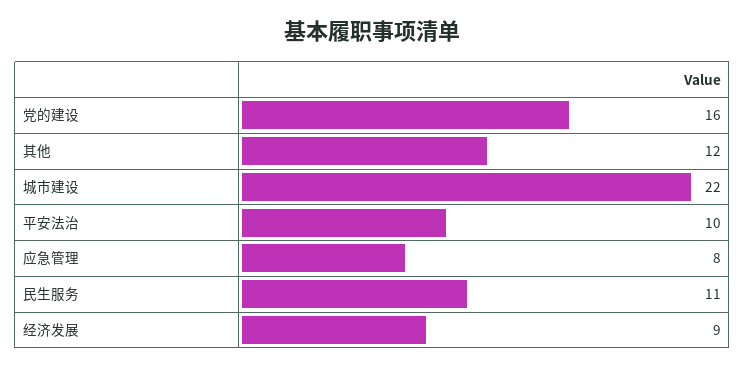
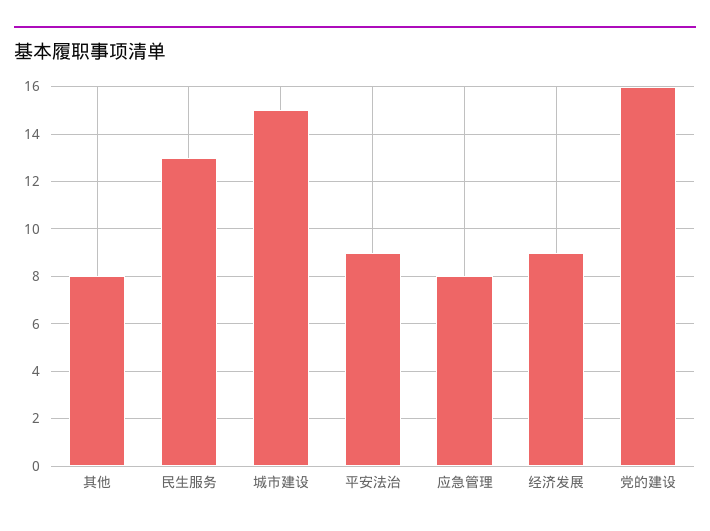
其他: 12 -> 8
城市建设: 22 -> 15
平安法治: 10 -> 9
民生服务: 11 -> 13

